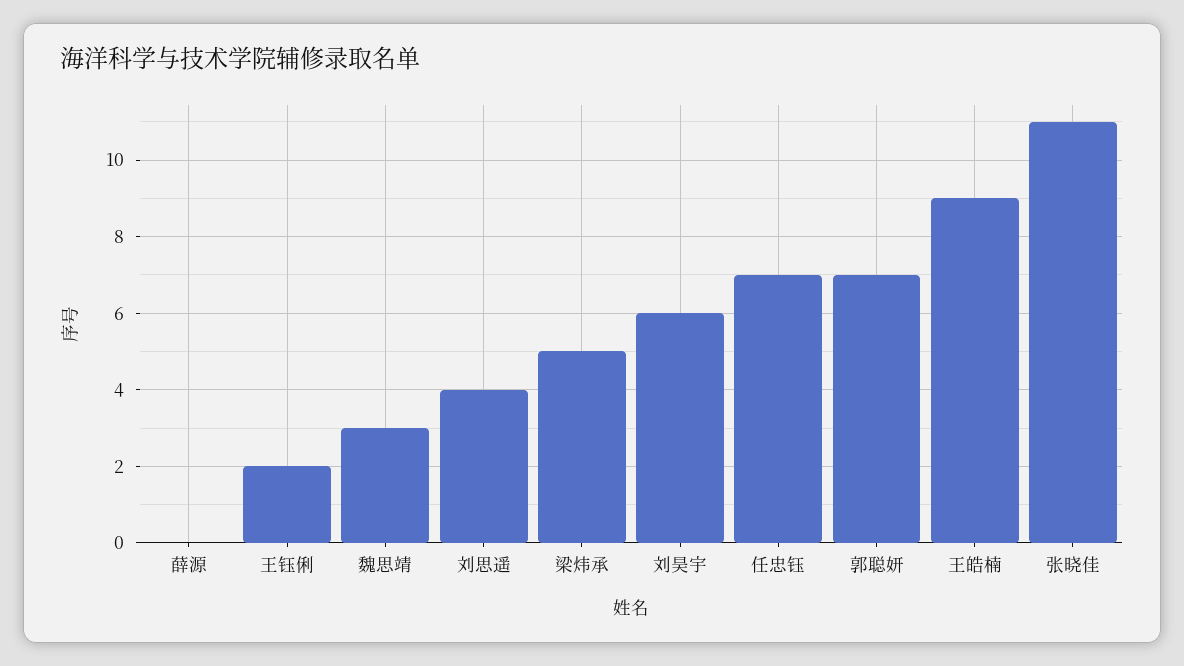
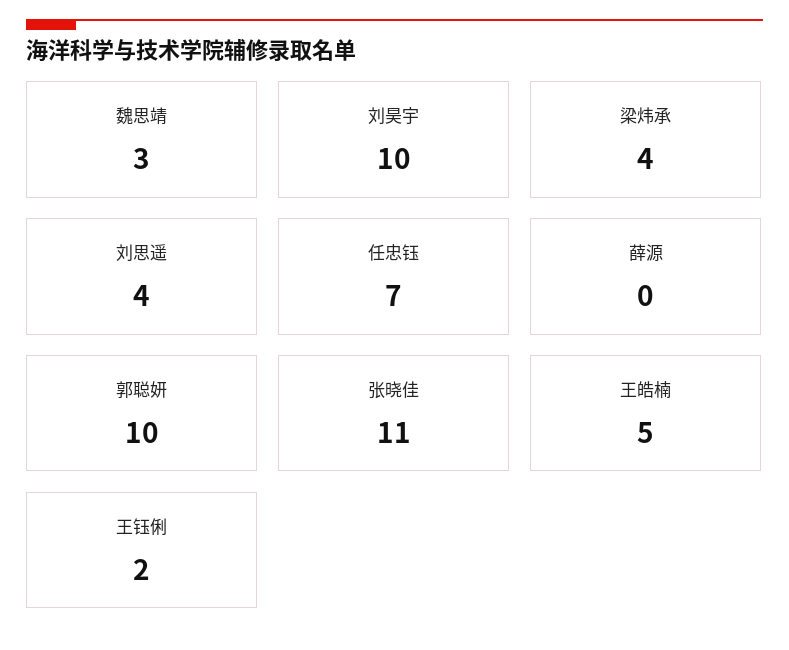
梁炜承: 5 -> 4
刘昊宇: 6 -> 10
郭聪妍: 7 -> 10
王皓楠: 9 -> 5

